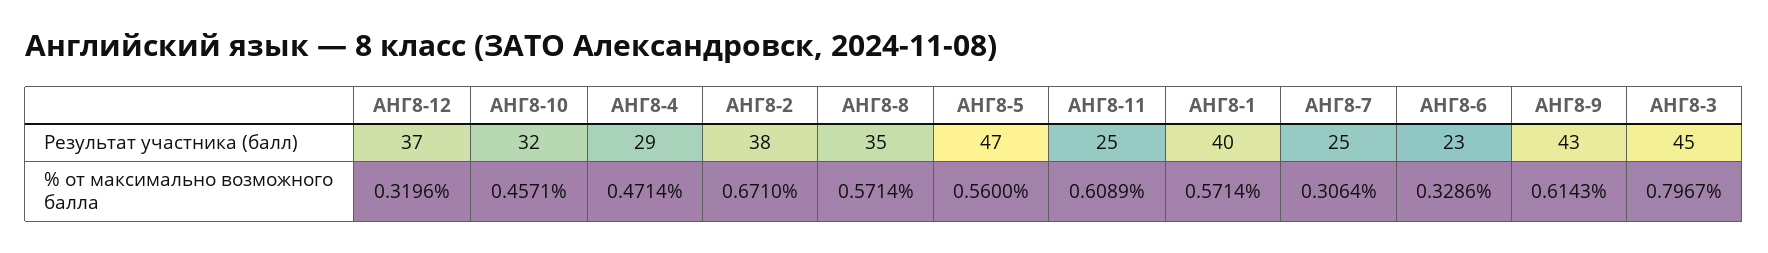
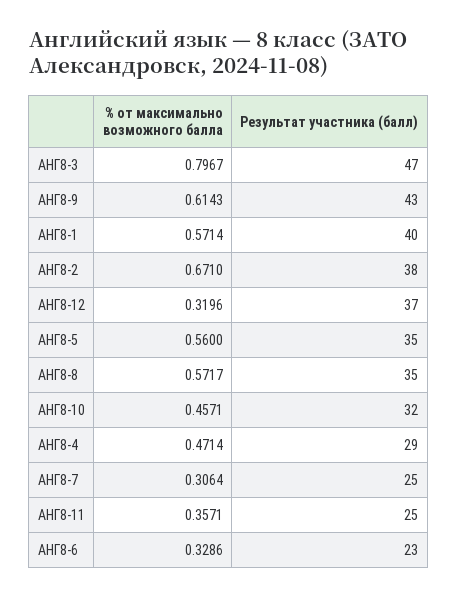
АНГ8-5, Результат участника (балл): 47 -> 35
АНГ8-3, Результат участника (балл): 45 -> 47
АНГ8-8, % от максимально возможного балла: 0.5714 -> 0.5717
АНГ8-11, % от максимально возможного балла: 0.6089 -> 0.3571

